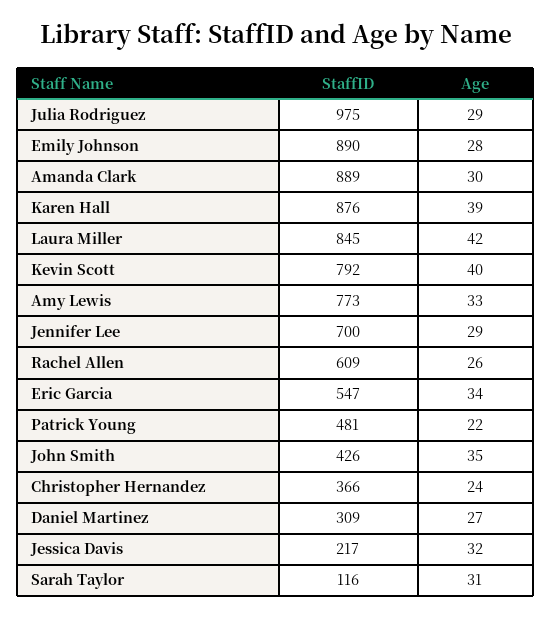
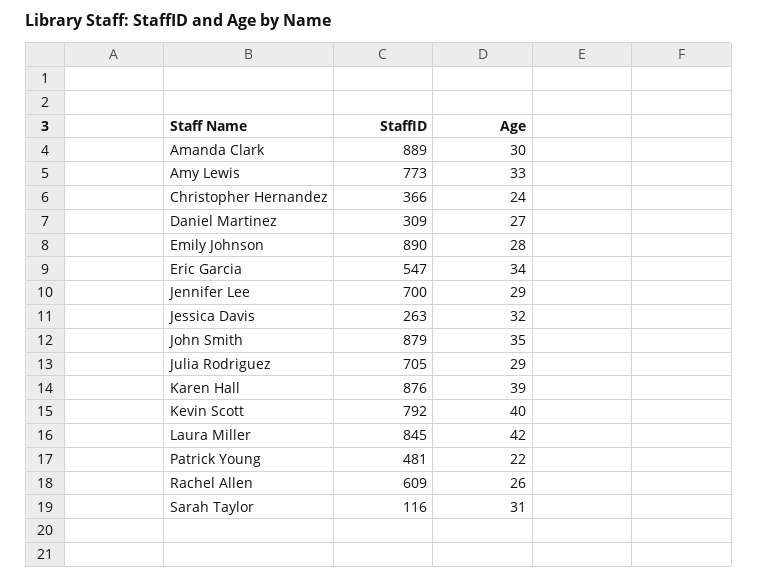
StaffID, Julia Rodriguez: 975 -> 705
StaffID, John Smith: 426 -> 879
StaffID, Jessica Davis: 217 -> 263

